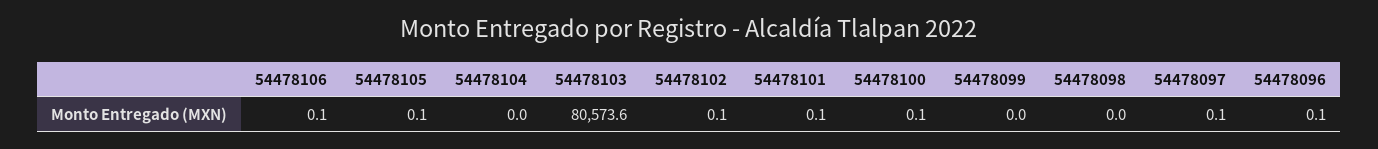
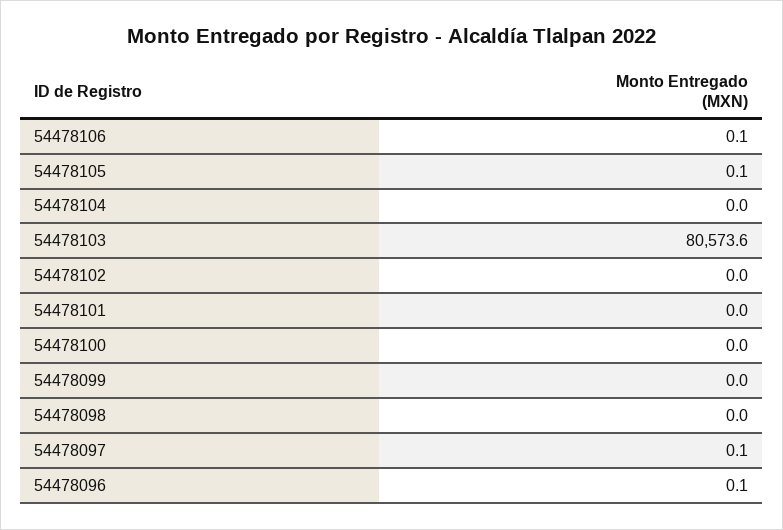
54478102: 0.1 -> 0
54478101: 0.1 -> 0
54478100: 0.1 -> 0

